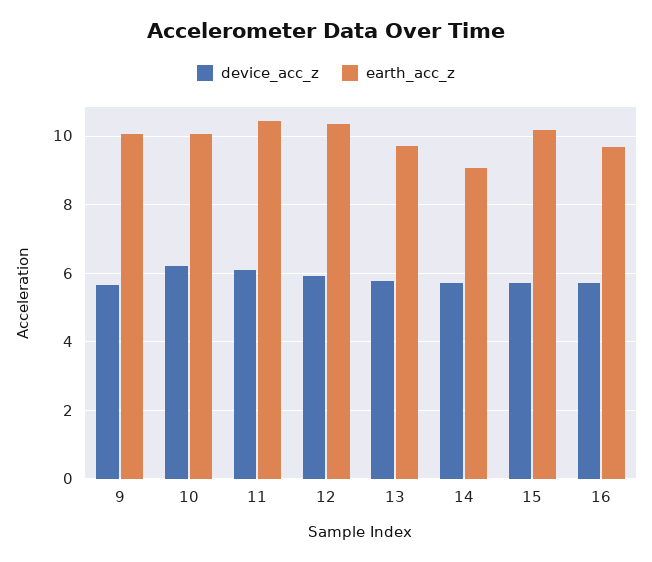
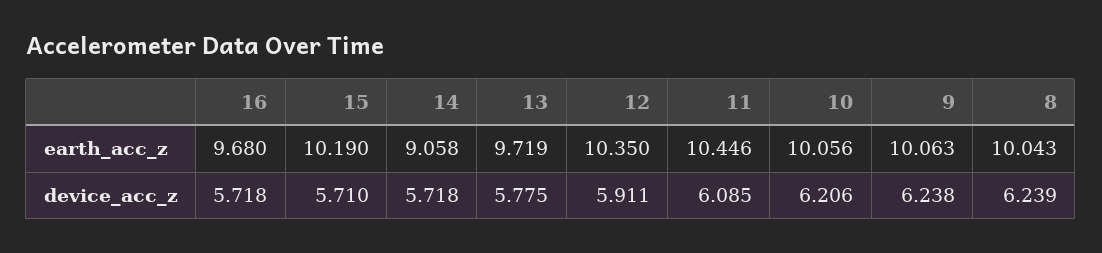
device_acc_z, 9: 5.6 -> 6.238
earth_acc_z, 8: none -> 10.043
device_acc_z, 8: none -> 6.239

